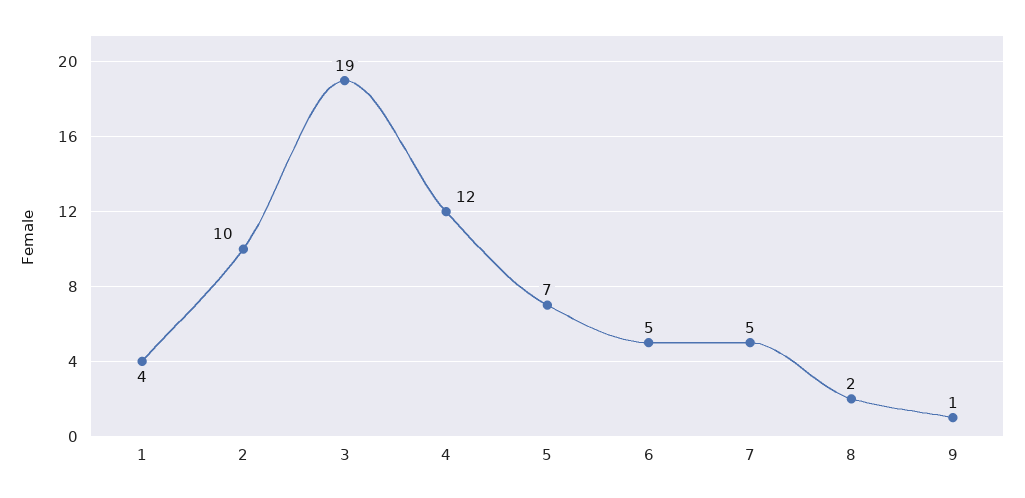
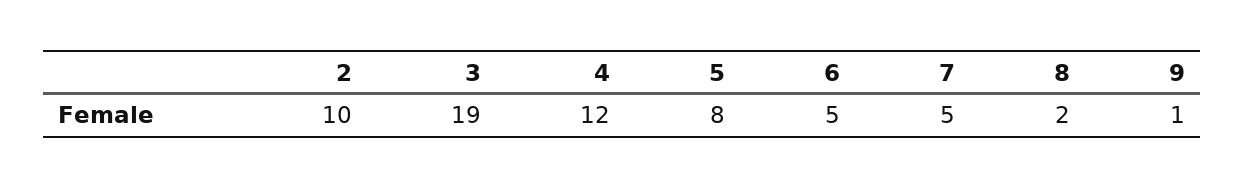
1: 4 -> none
5: 7 -> 8

